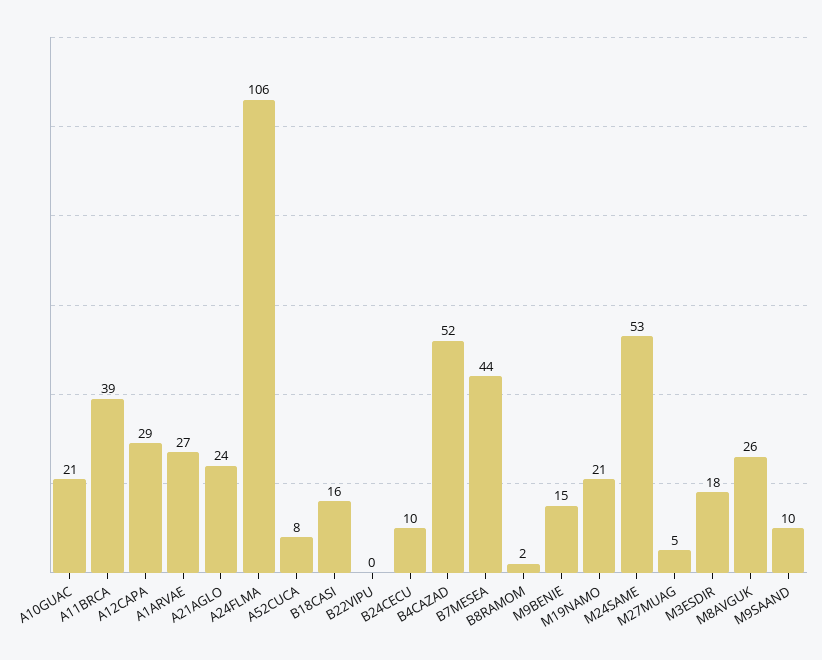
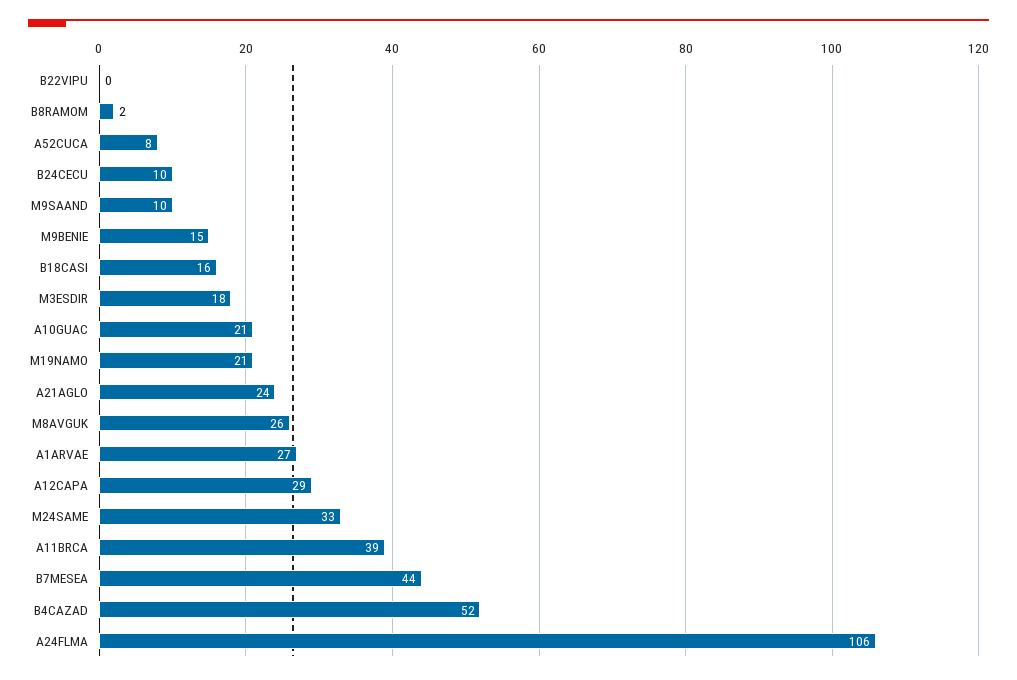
M24SAME: 53 -> 33
M27MUAG: 5 -> none

